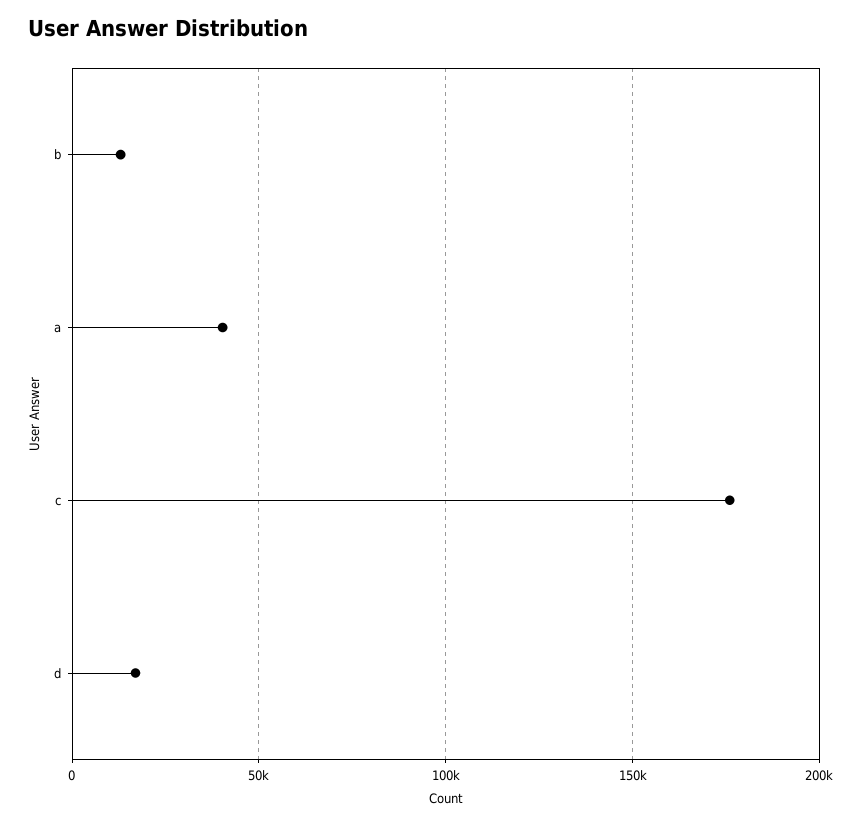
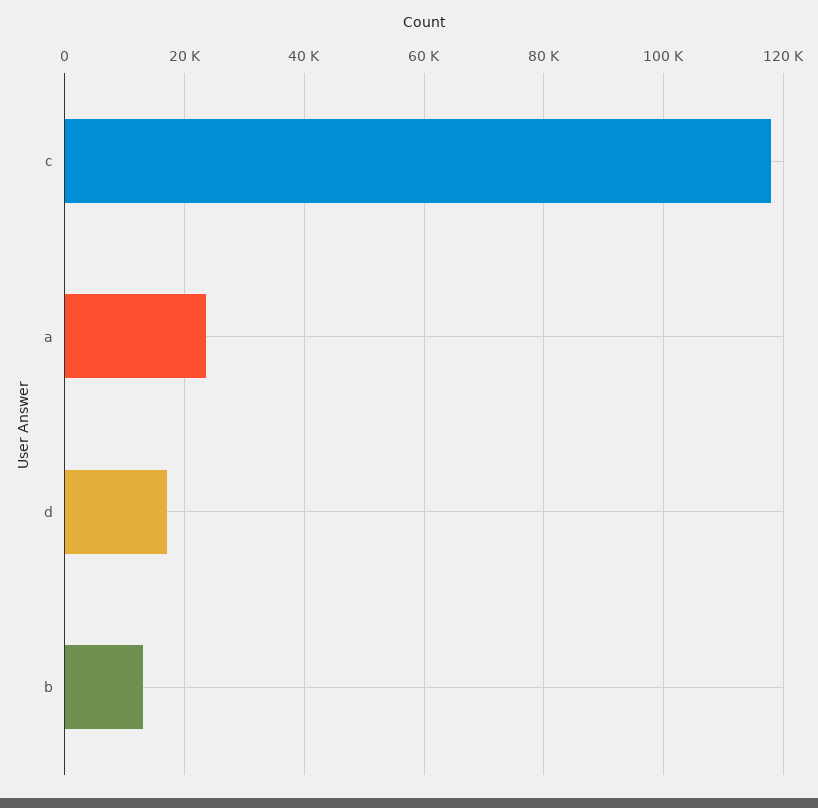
a: 40000 -> 24000
c: 175000 -> 118000

